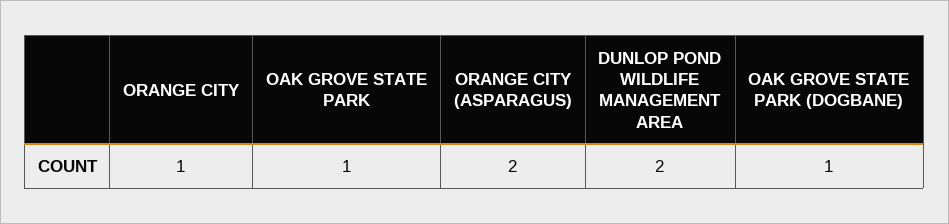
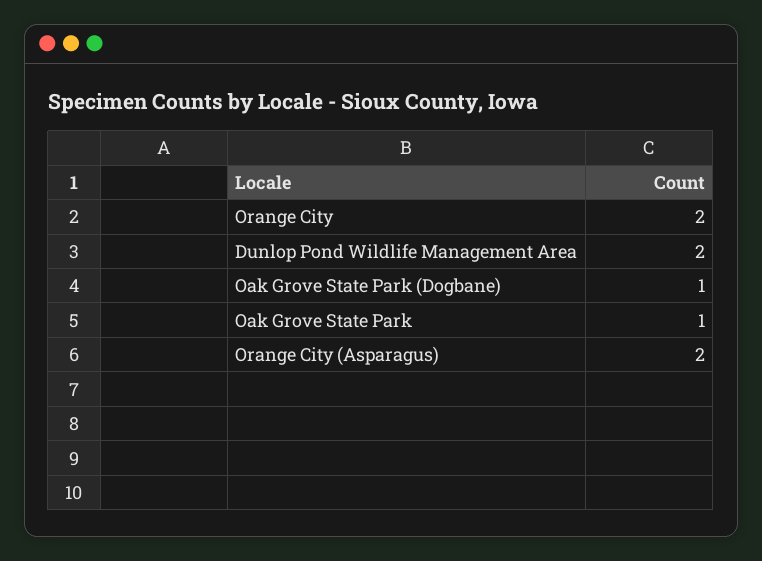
ORANGE CITY: 1 -> 2

